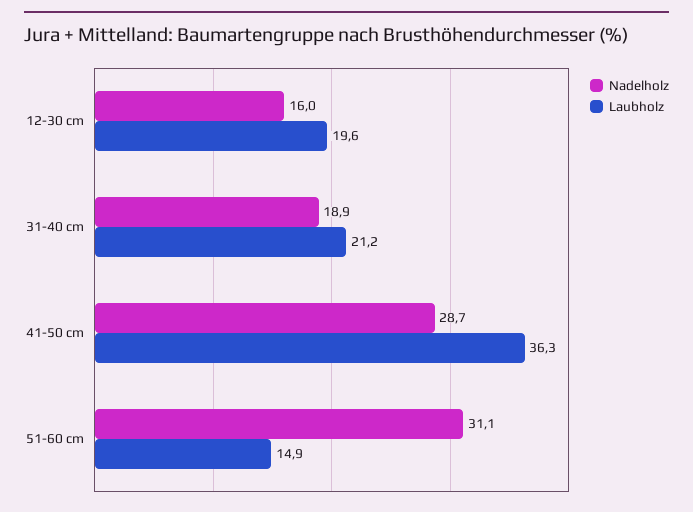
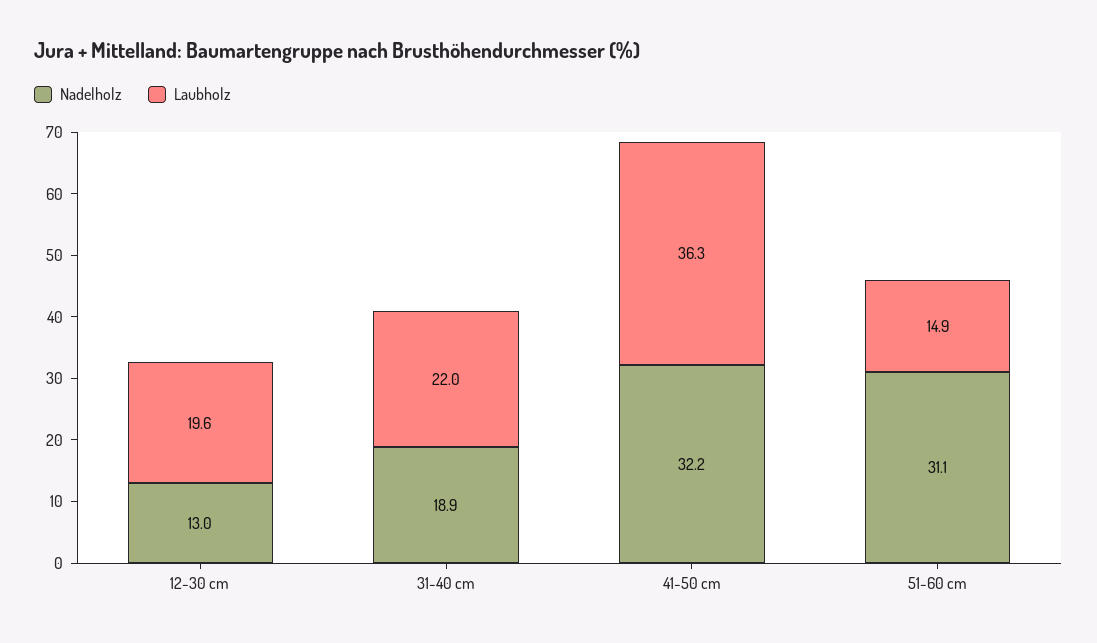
Nadelholz, 12-30 cm: 16 -> 13
Laubholz, 31-40 cm: 21.2 -> 22
Nadelholz, 41-50 cm: 28.7 -> 32.2

